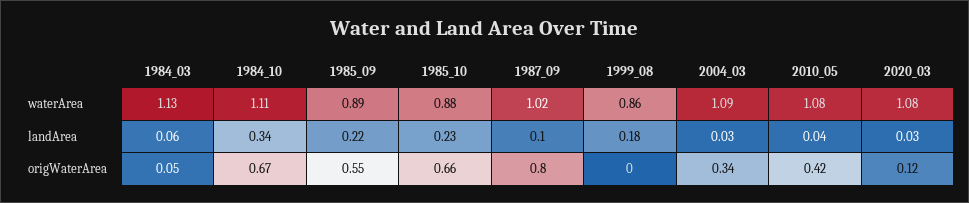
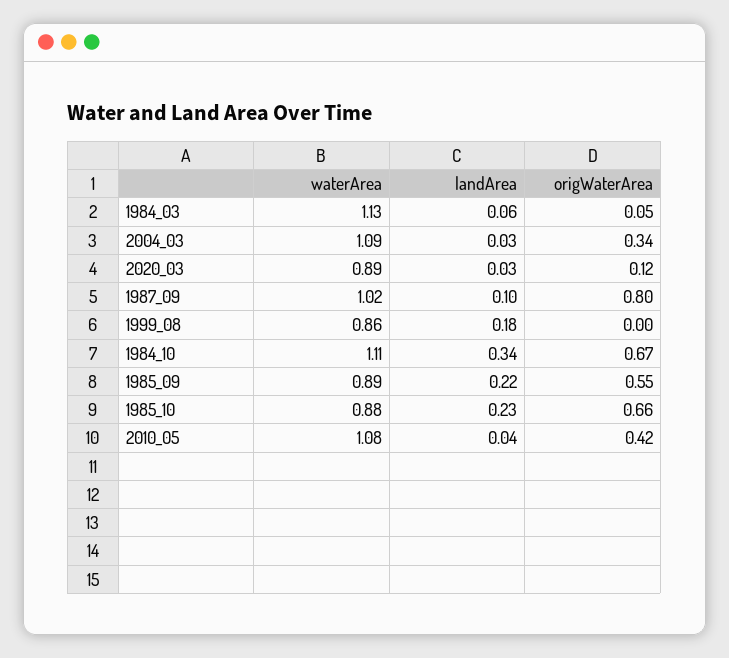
2020_03, waterArea: 1.08 -> 0.89

